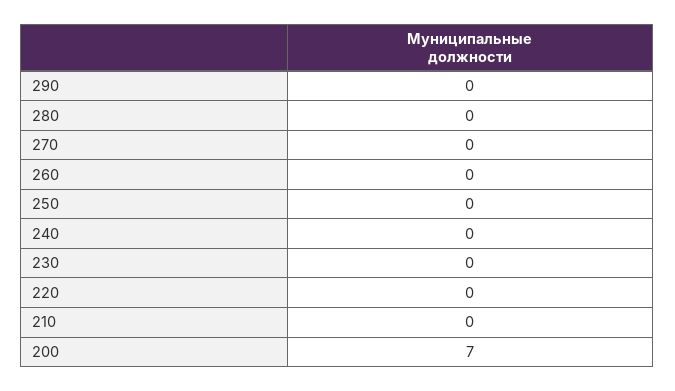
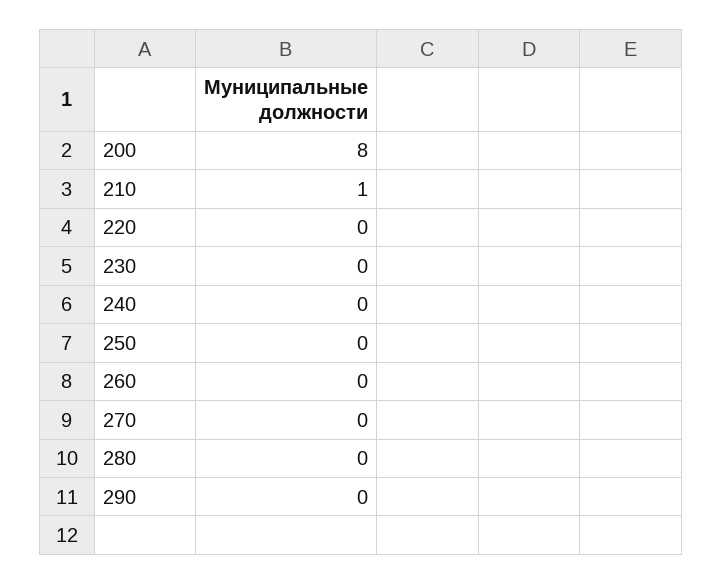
210: 0 -> 1
200: 7 -> 8

